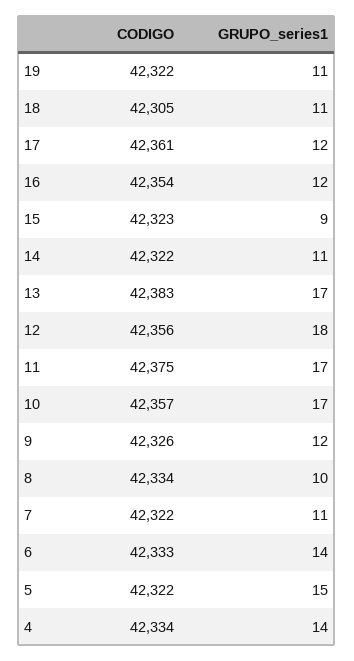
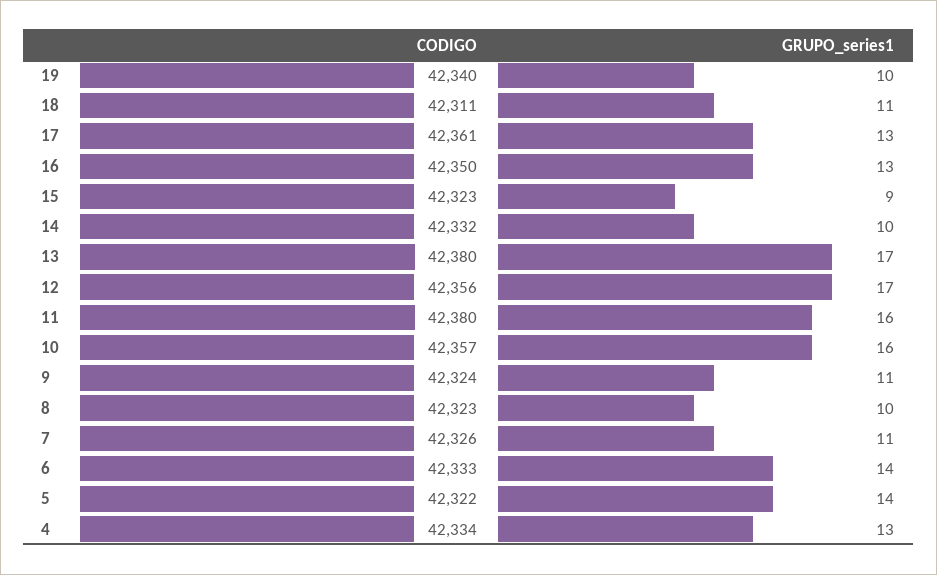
CODIGO, 19: 42322 -> 42340
GRUPO_series1, 19: 11 -> 10
CODIGO, 18: 42305 -> 42311
GRUPO_series1, 17: 12 -> 13
CODIGO, 16: 42354 -> 42350
GRUPO_series1, 16: 12 -> 13
CODIGO, 14: 42322 -> 42332
GRUPO_series1, 14: 11 -> 10
CODIGO, 13: 42383 -> 42380
GRUPO_series1, 12: 18 -> 17
CODIGO, 11: 42375 -> 42380
GRUPO_series1, 11: 17 -> 16
GRUPO_series1, 10: 17 -> 16
CODIGO, 9: 42326 -> 42324
GRUPO_series1, 9: 12 -> 11
CODIGO, 8: 42334 -> 42323
CODIGO, 7: 42322 -> 42326
GRUPO_series1, 5: 15 -> 14
GRUPO_series1, 4: 14 -> 13

